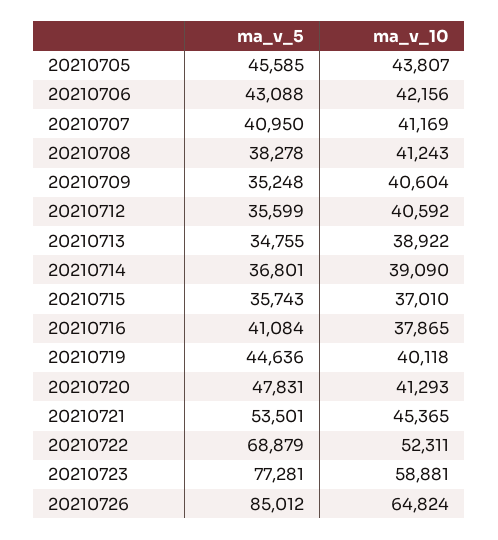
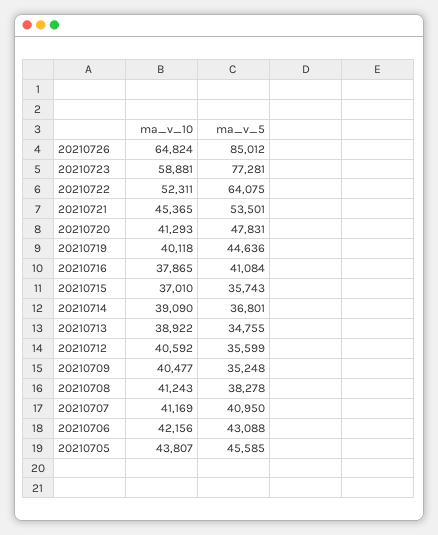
ma_v_10, 20210709: 40604 -> 40477
ma_v_5, 20210722: 68879 -> 64075

